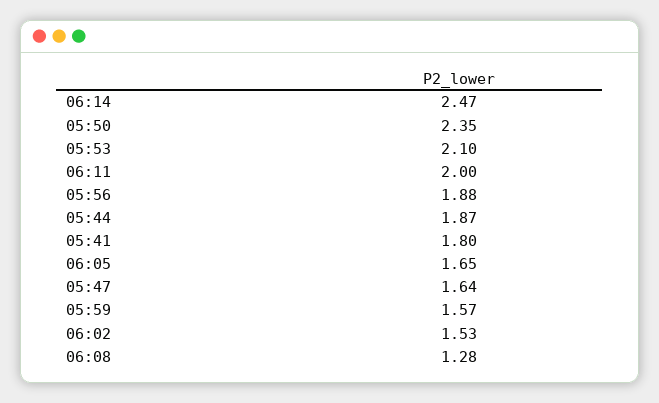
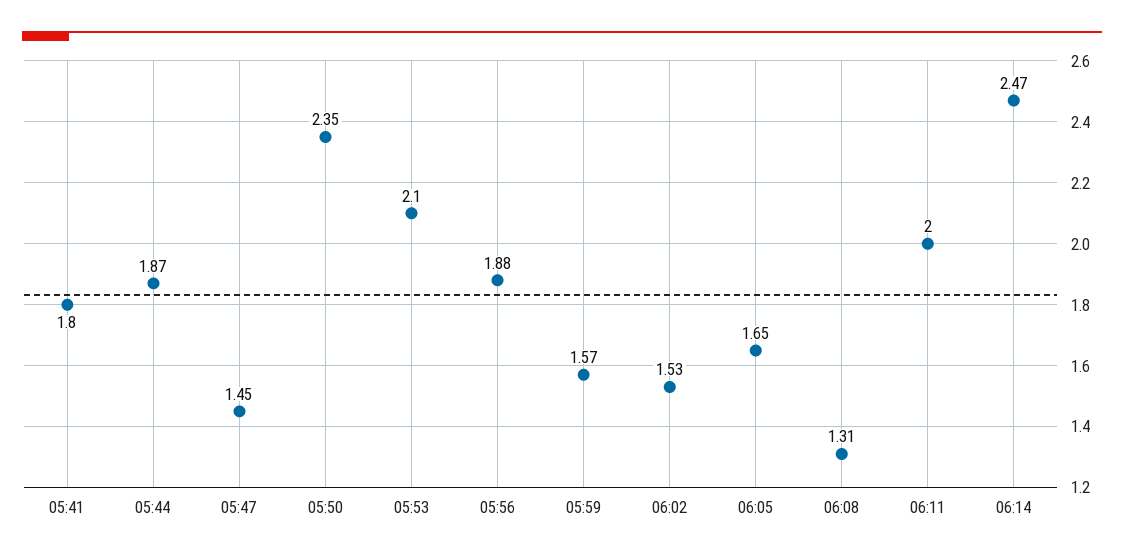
05:47: 1.64 -> 1.45
06:08: 1.28 -> 1.31

